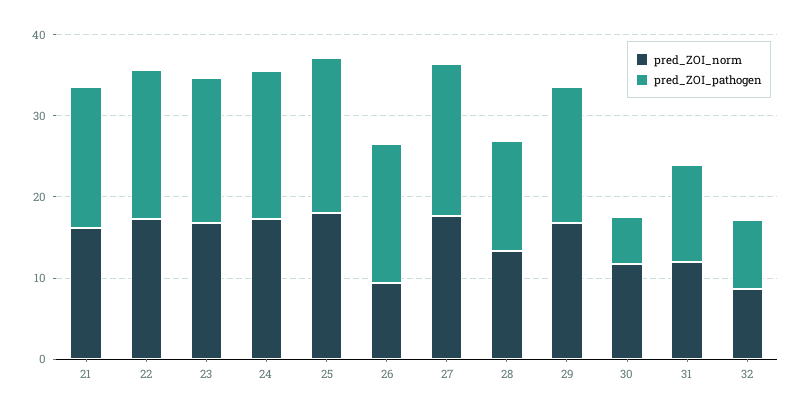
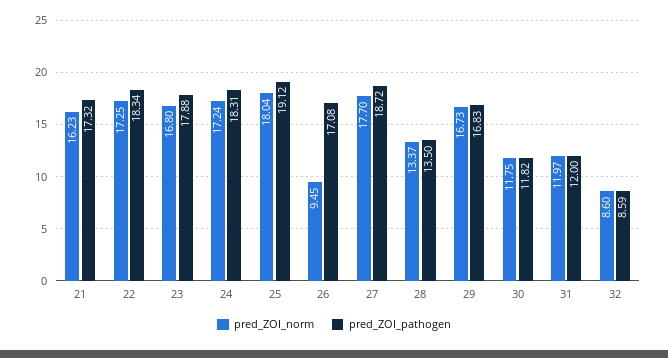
pred_ZOI_pathogen, 30: 6 -> 11.82

